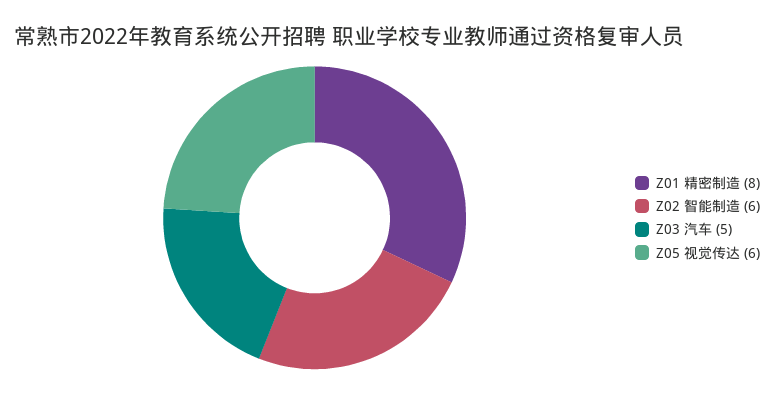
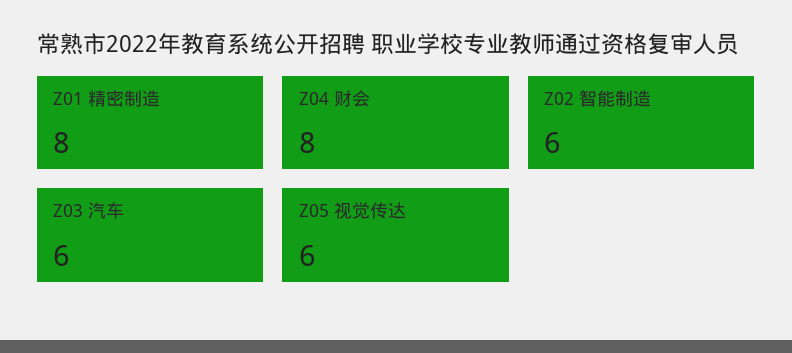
Z03 汽车: 5 -> 6
Z04 财会: none -> 8

